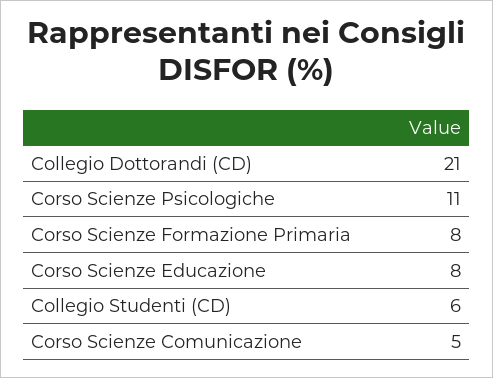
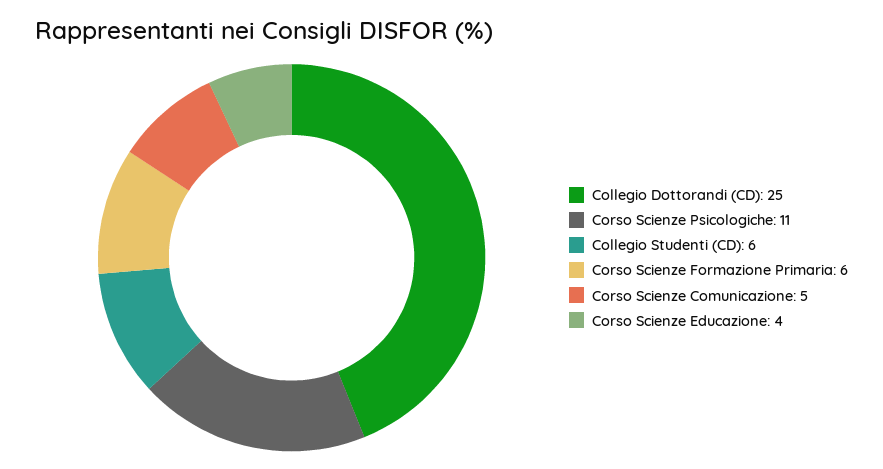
Collegio Dottorandi (CD): 21 -> 25
Corso Scienze Formazione Primaria: 8 -> 6
Corso Scienze Educazione: 8 -> 4

